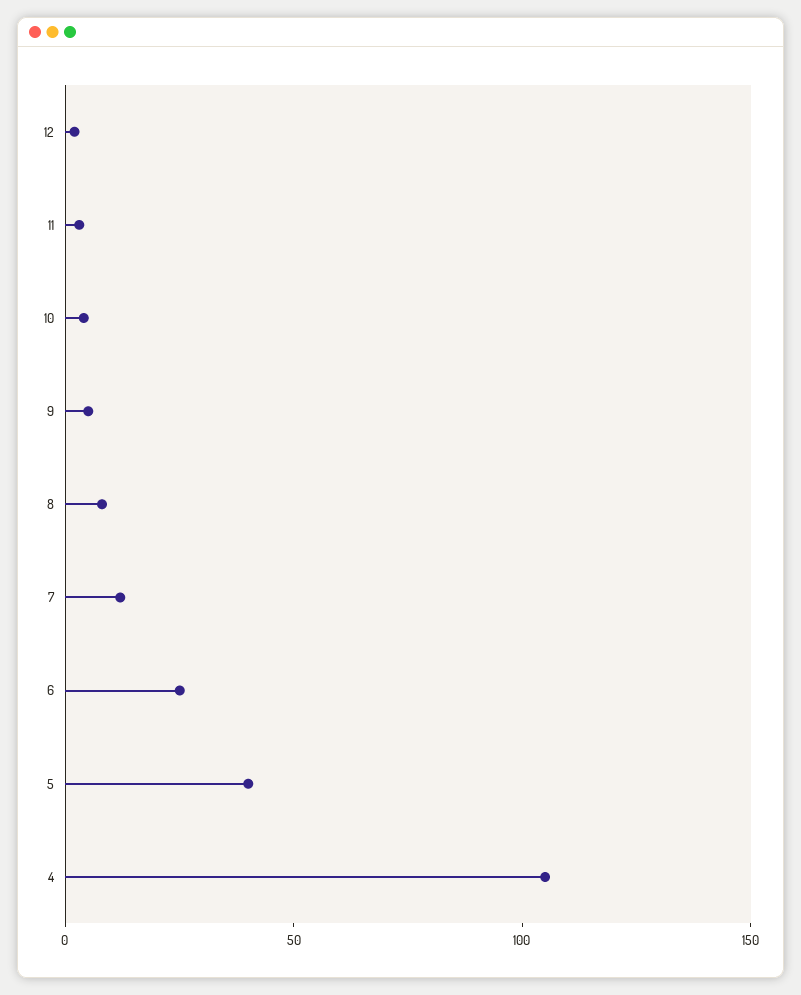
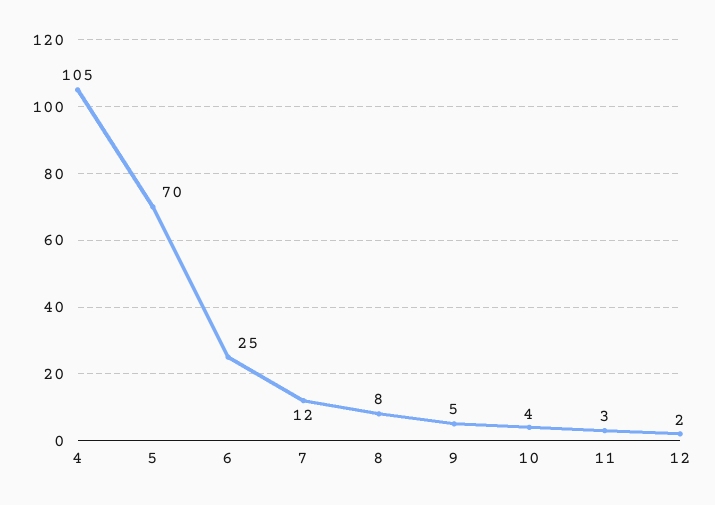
5: 40 -> 70

